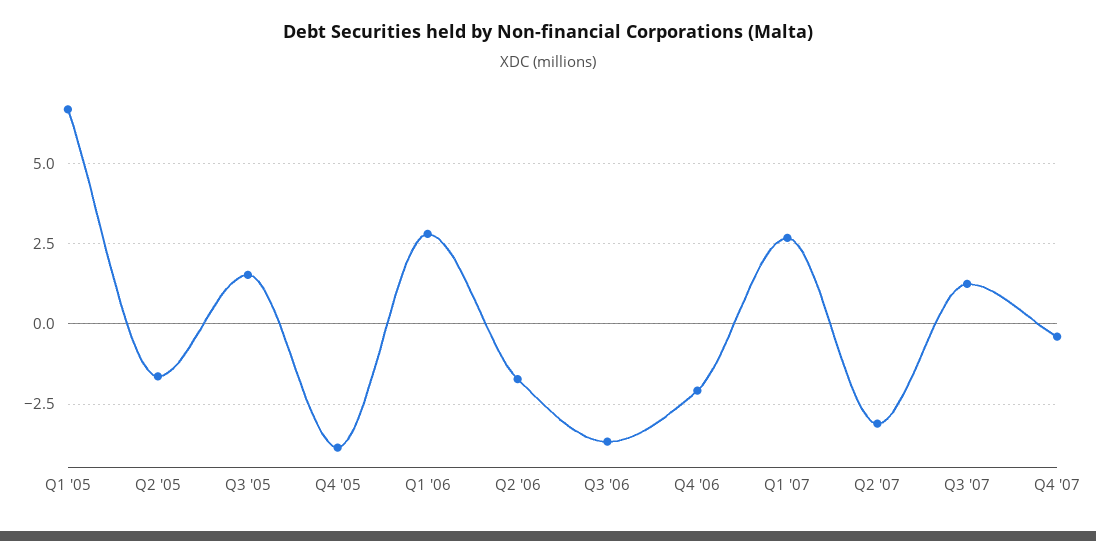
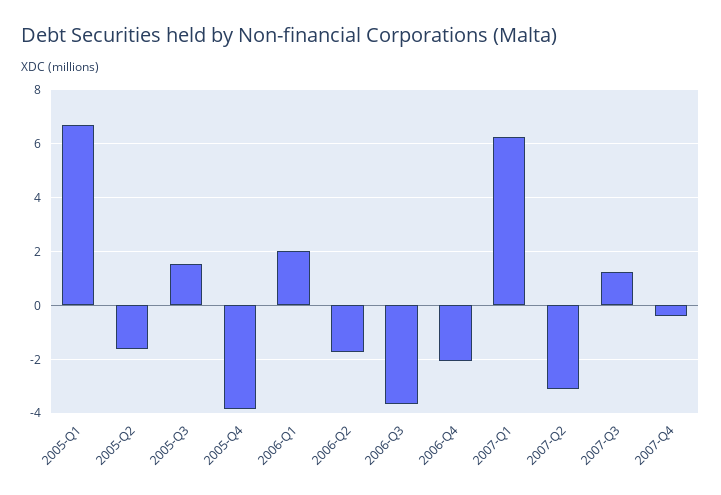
Q1 '06: 2.75 -> 2
Q1 '07: 2.75 -> 6.25

